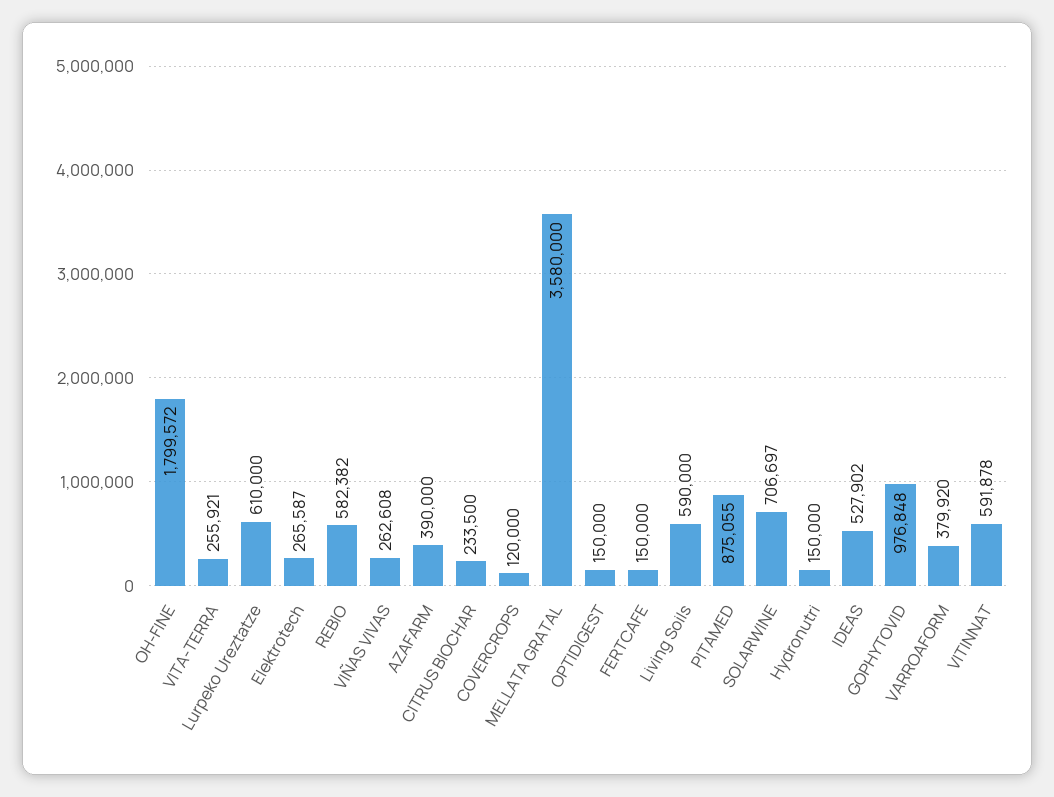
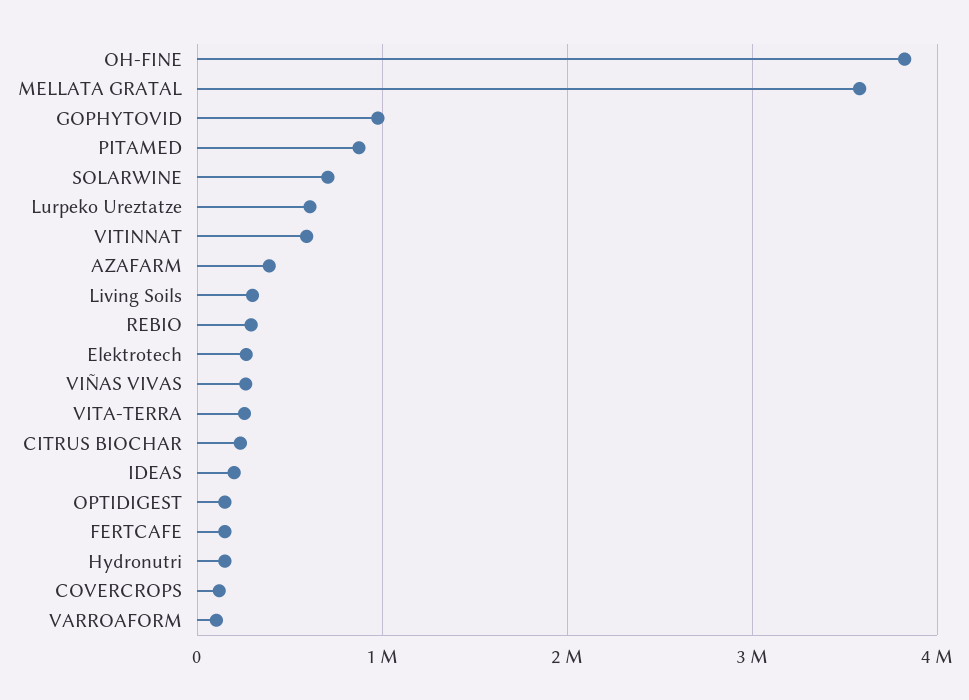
OH-FINE: 1799572 -> 3800000
REBIO: 582382 -> 300000
Living Soils: 590000 -> 300000
IDEAS: 527902 -> 200000
VARROAFORM: 379920 -> 100000

